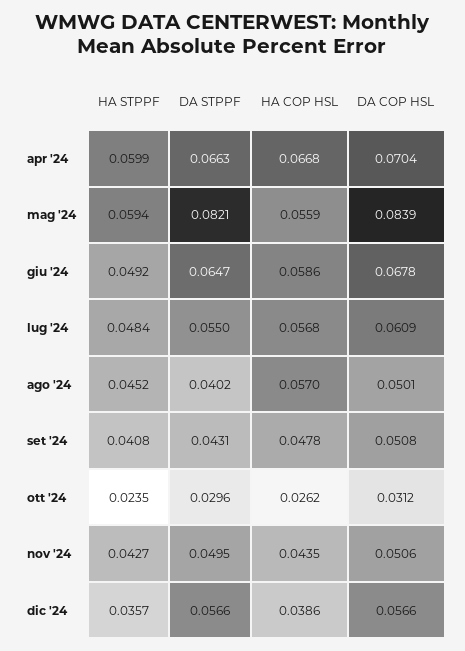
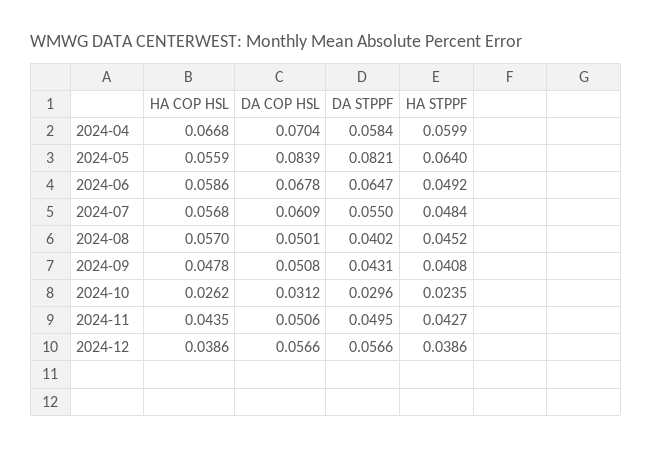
DA STPPF, apr '24: 0.0663 -> 0.0584
HA STPPF, mag '24: 0.0594 -> 0.064
HA STPPF, dic '24: 0.0357 -> 0.0386

